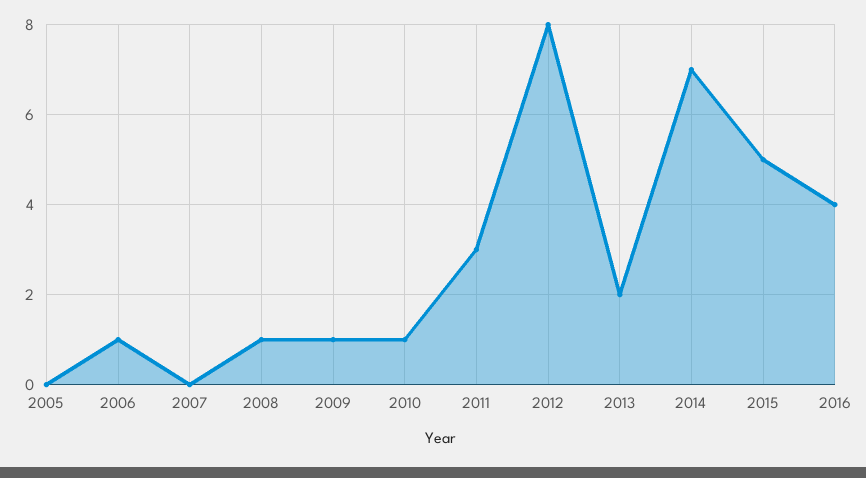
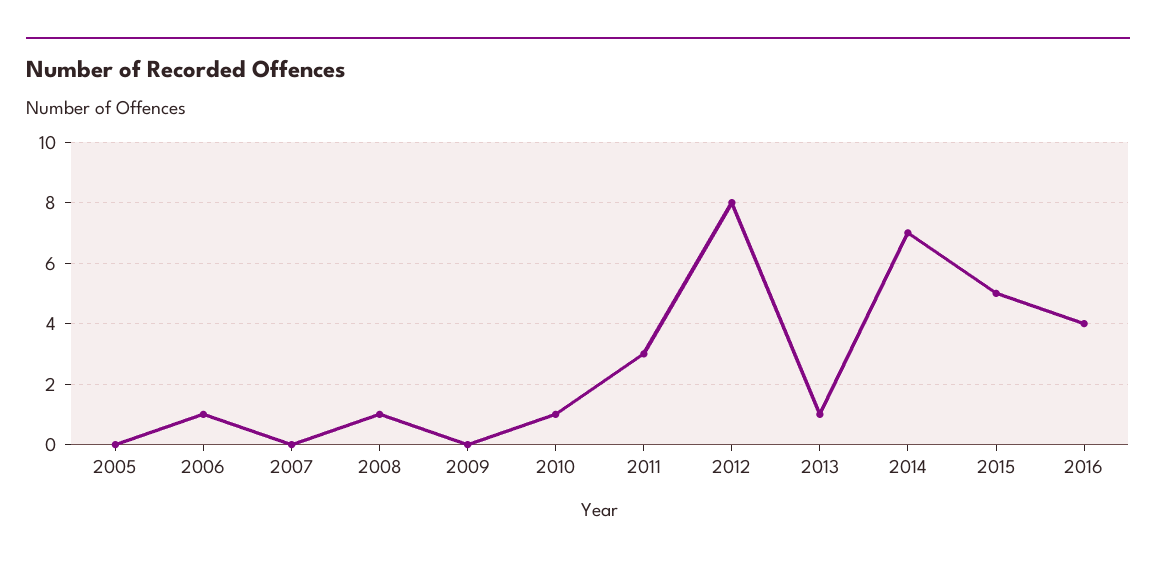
2009: 1 -> 0
2013: 2 -> 1

